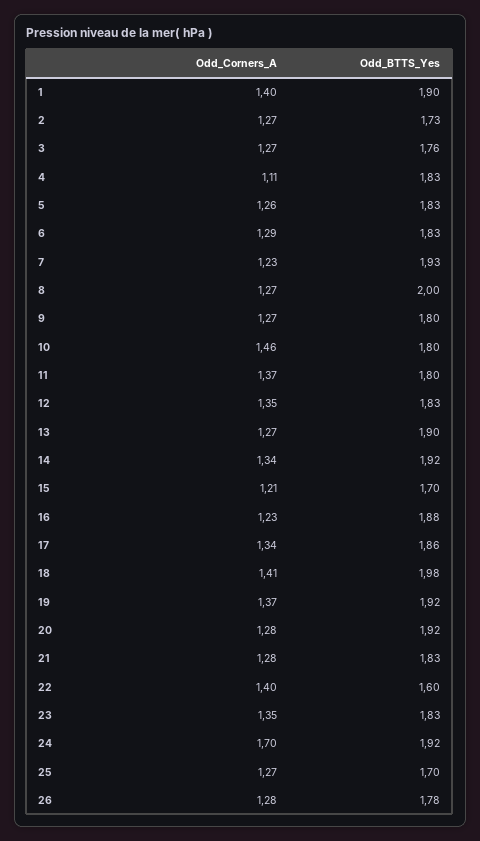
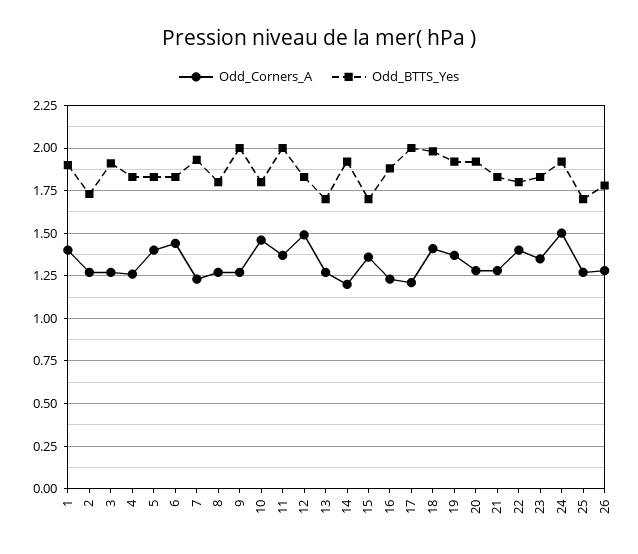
Odd_BTTS_Yes, 3: 1.76 -> 1.9
Odd_Corners_A, 4: 1.11 -> 1.25
Odd_Corners_A, 5: 1.26 -> 1.4
Odd_Corners_A, 6: 1.29 -> 1.45
Odd_BTTS_Yes, 8: 2 -> 1.8
Odd_BTTS_Yes, 9: 1.8 -> 2
Odd_BTTS_Yes, 11: 1.8 -> 2
Odd_Corners_A, 12: 1.35 -> 1.5
Odd_BTTS_Yes, 13: 1.9 -> 1.7
Odd_Corners_A, 14: 1.34 -> 1.2
Odd_Corners_A, 15: 1.21 -> 1.35
Odd_Corners_A, 17: 1.34 -> 1.2
Odd_BTTS_Yes, 17: 1.86 -> 2
Odd_BTTS_Yes, 22: 1.6 -> 1.8
Odd_Corners_A, 24: 1.7 -> 1.5

